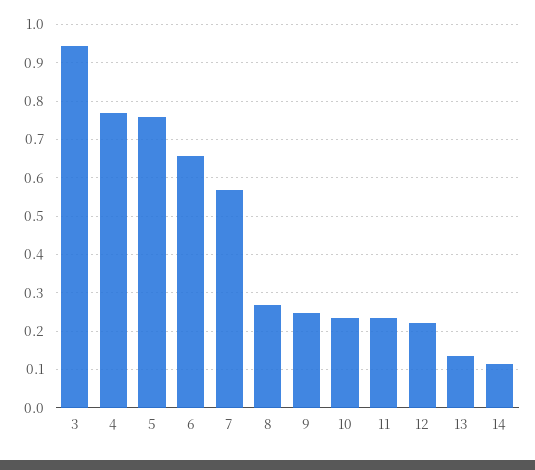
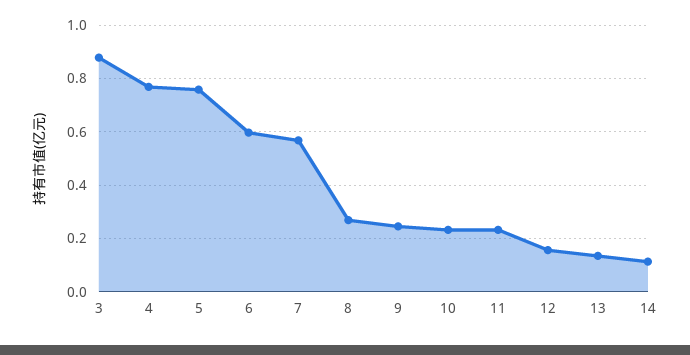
3: 0.94 -> 0.875
6: 0.66 -> 0.6
12: 0.22 -> 0.15

